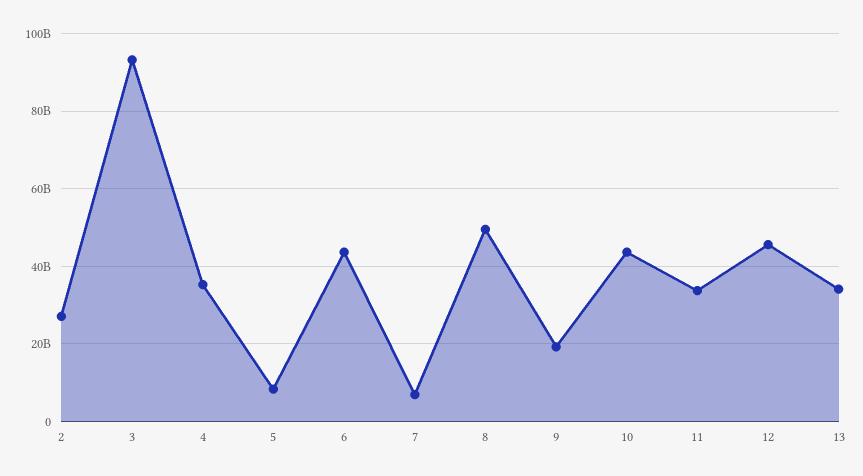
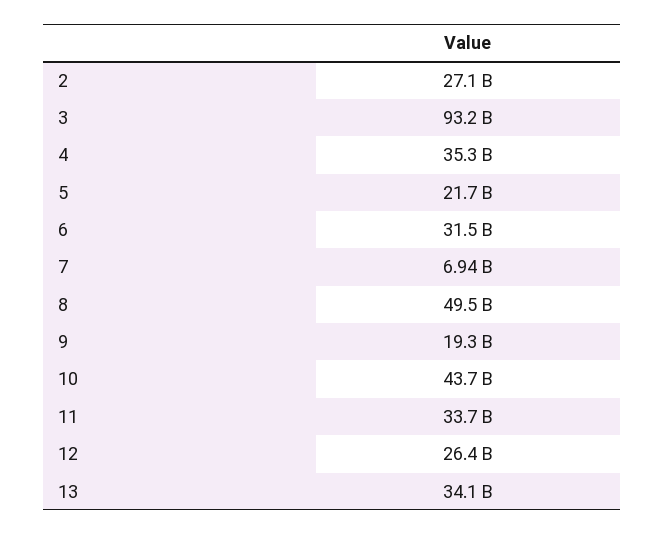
5: 8000000000 -> 21700000000
6: 44000000000 -> 31500000000
12: 46000000000 -> 26400000000

